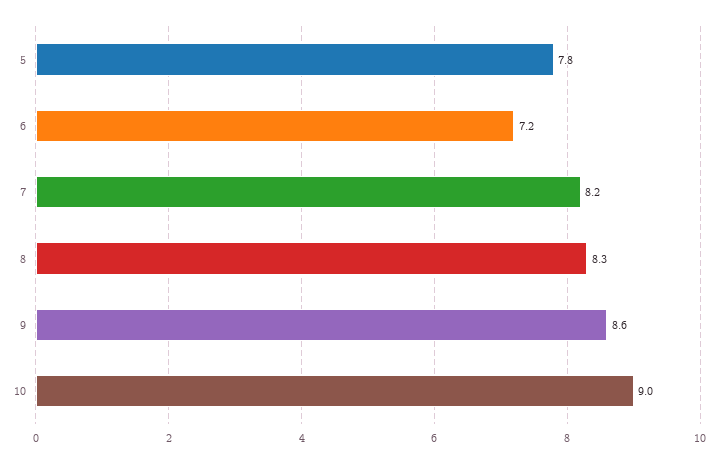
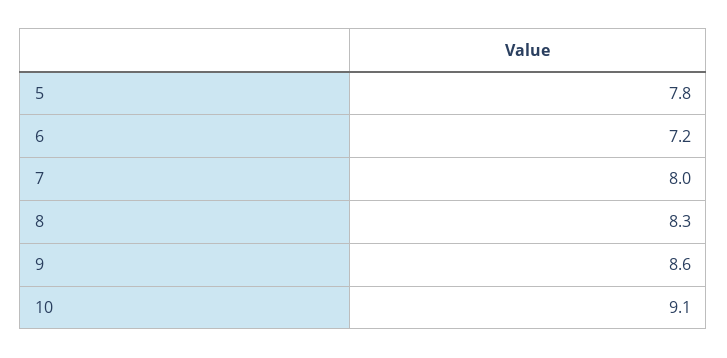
7: 8.2 -> 8
10: 9 -> 9.1

